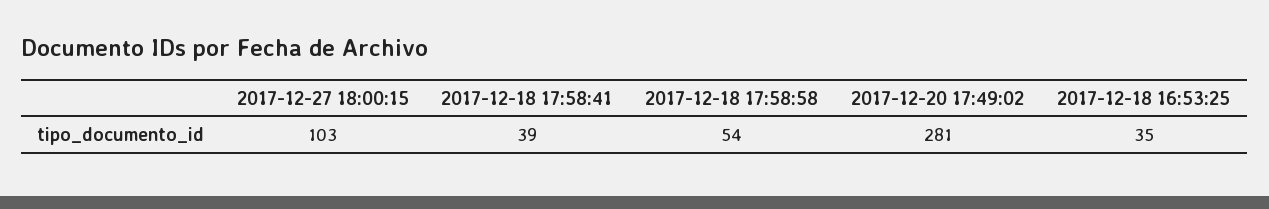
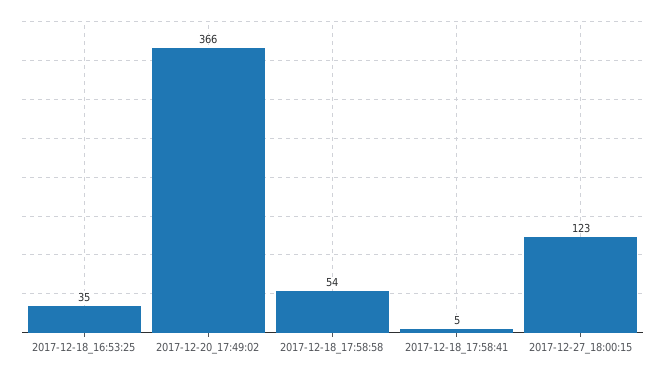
2017-12-27 18:00:15: 103 -> 123
2017-12-18 17:58:41: 39 -> 5
2017-12-20 17:49:02: 281 -> 366

